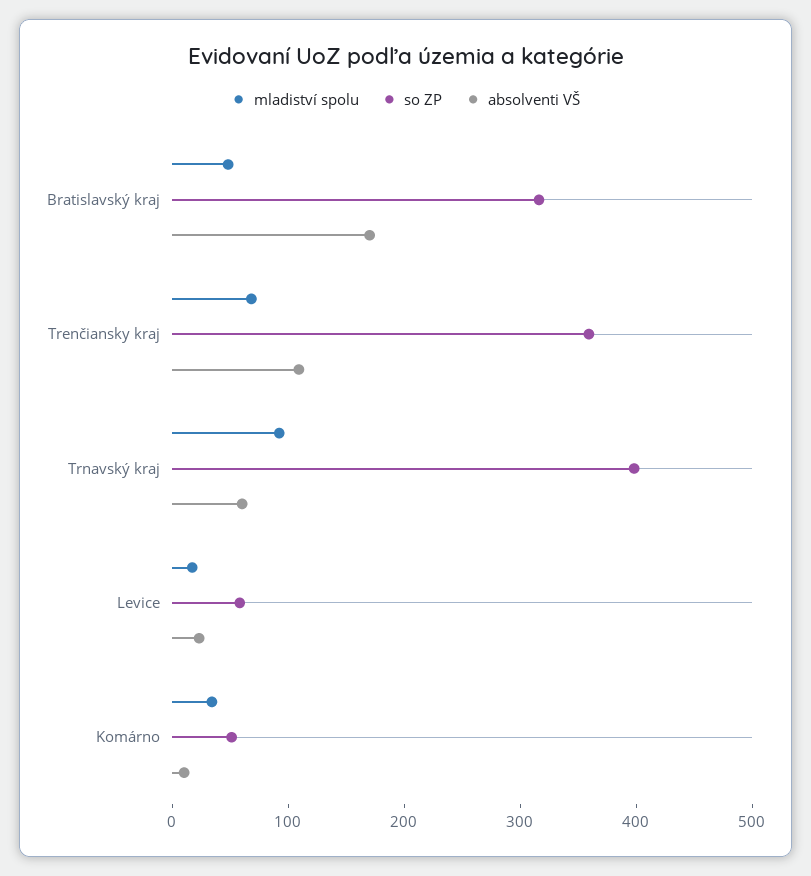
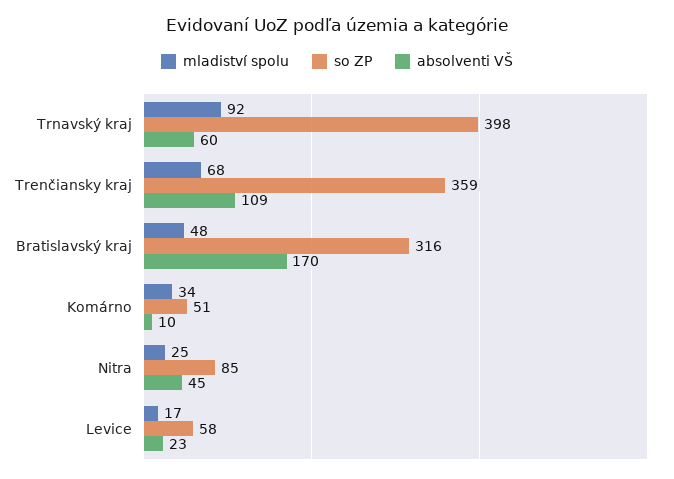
mladiství spolu, Nitra: none -> 25
so ZP, Nitra: none -> 85
absolventi VŠ, Nitra: none -> 45

